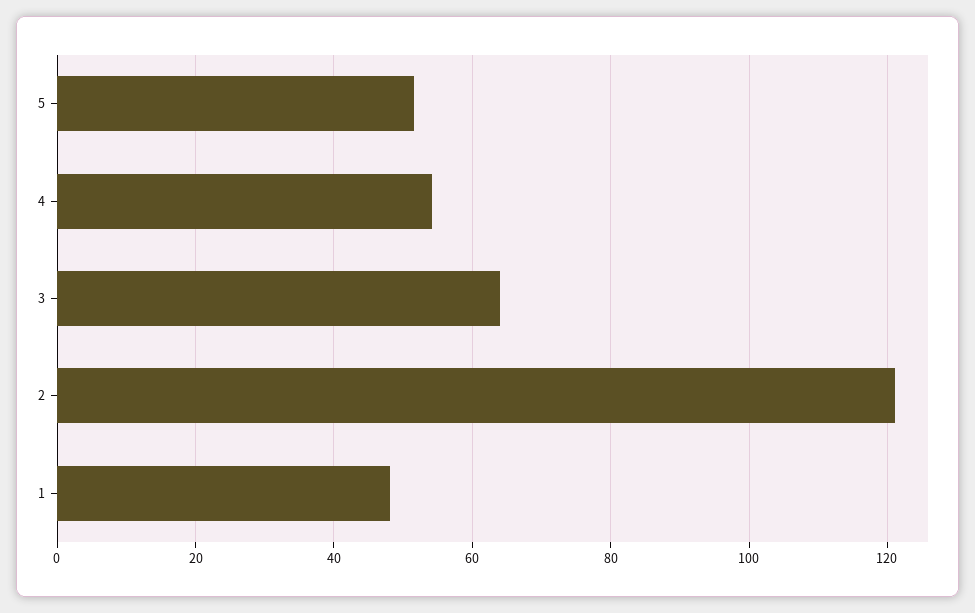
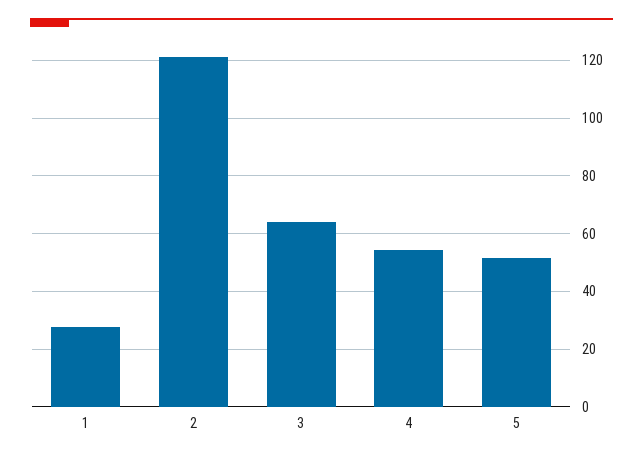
1: 48 -> 27.5

